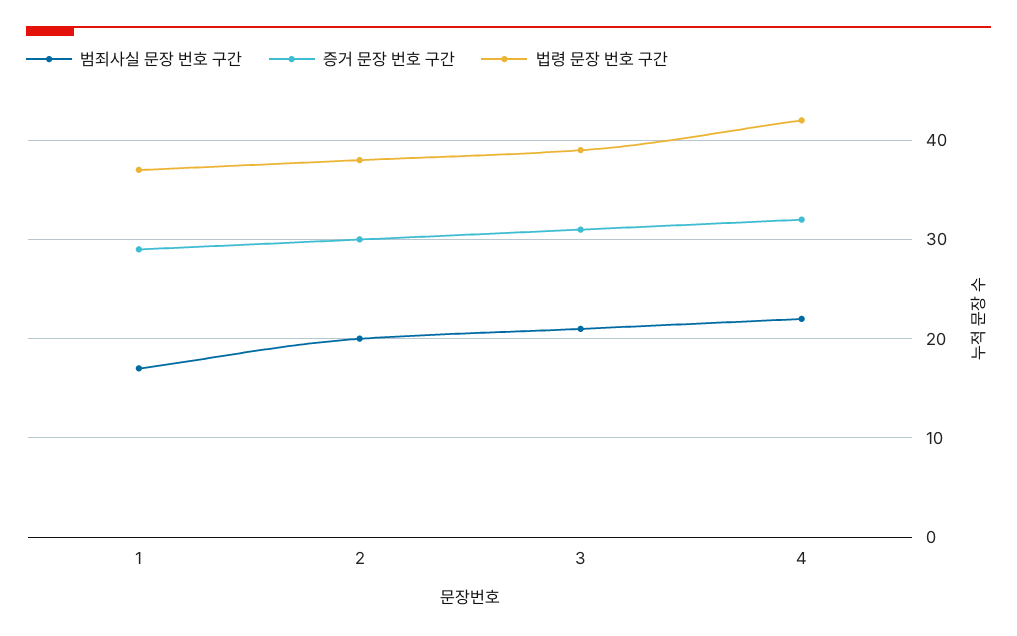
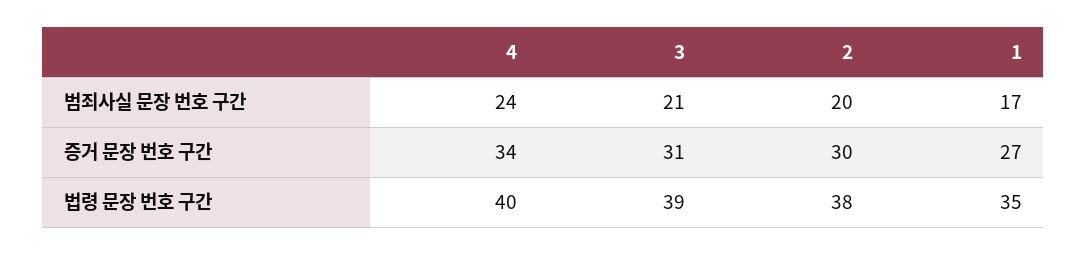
증거 문장 번호 구간, 1: 29 -> 27
법령 문장 번호 구간, 1: 37 -> 35
범죄사실 문장 번호 구간, 4: 22 -> 24
증거 문장 번호 구간, 4: 32 -> 34
법령 문장 번호 구간, 4: 42 -> 40

